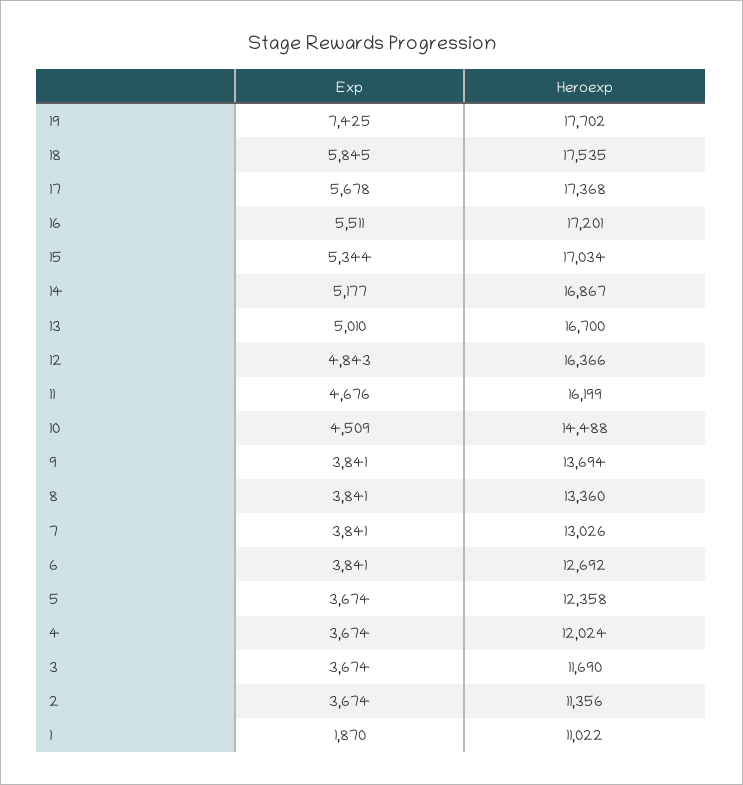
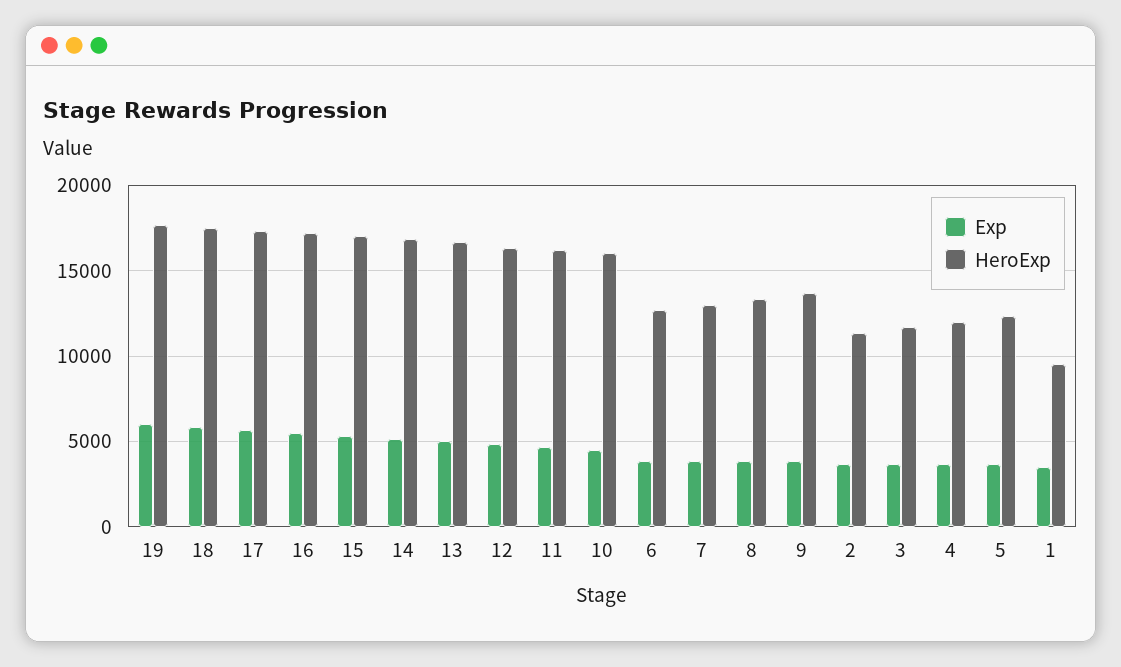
Exp, 19: 7425 -> 6000
Heroexp, 10: 14488 -> 16000
Exp, 1: 1870 -> 3500
Heroexp, 1: 11022 -> 9500

